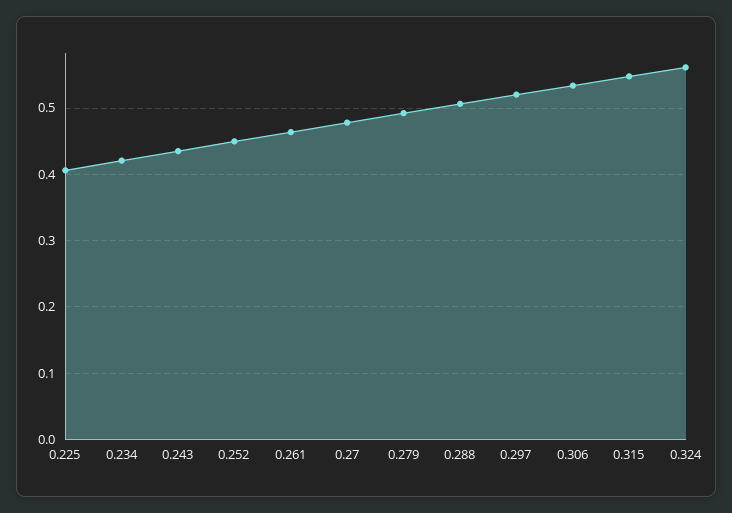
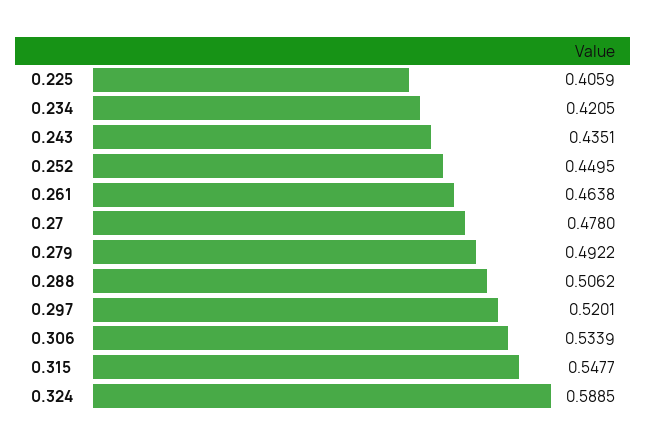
0.324: 0.56 -> 0.5885

